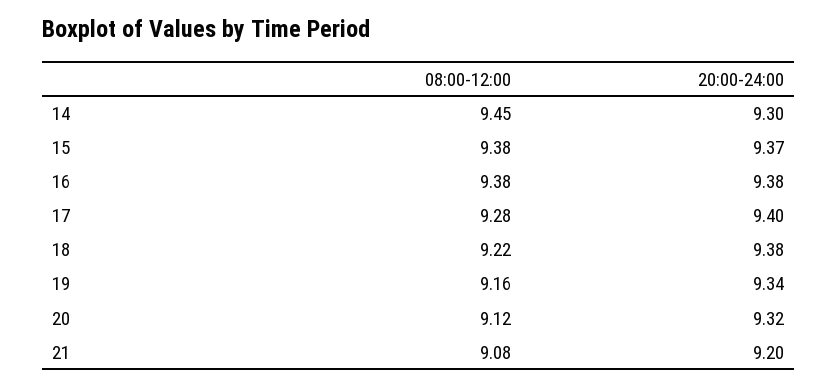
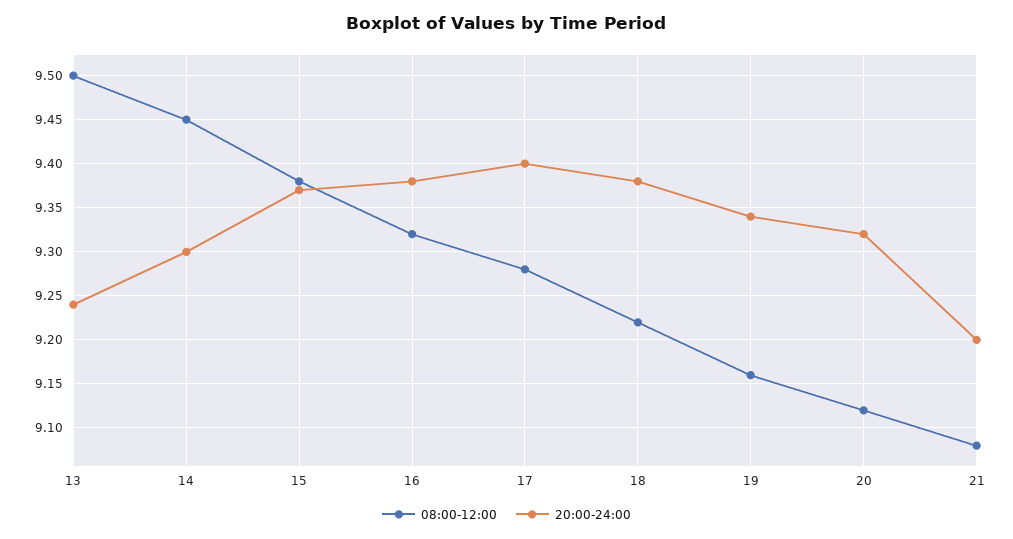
08:00-12:00, 16: 9.38 -> 9.32
08:00-12:00, 13: none -> 9.5
20:00-24:00, 13: none -> 9.24

